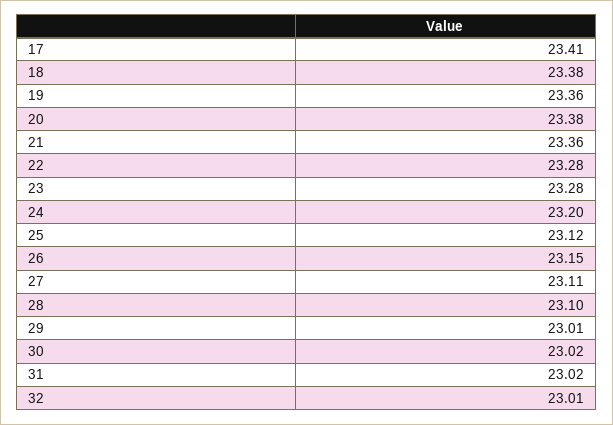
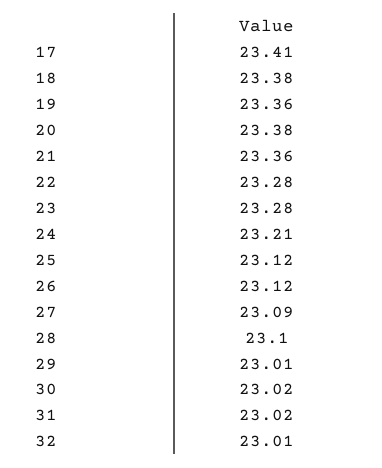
24: 23.2 -> 23.21
26: 23.15 -> 23.12
27: 23.11 -> 23.09

